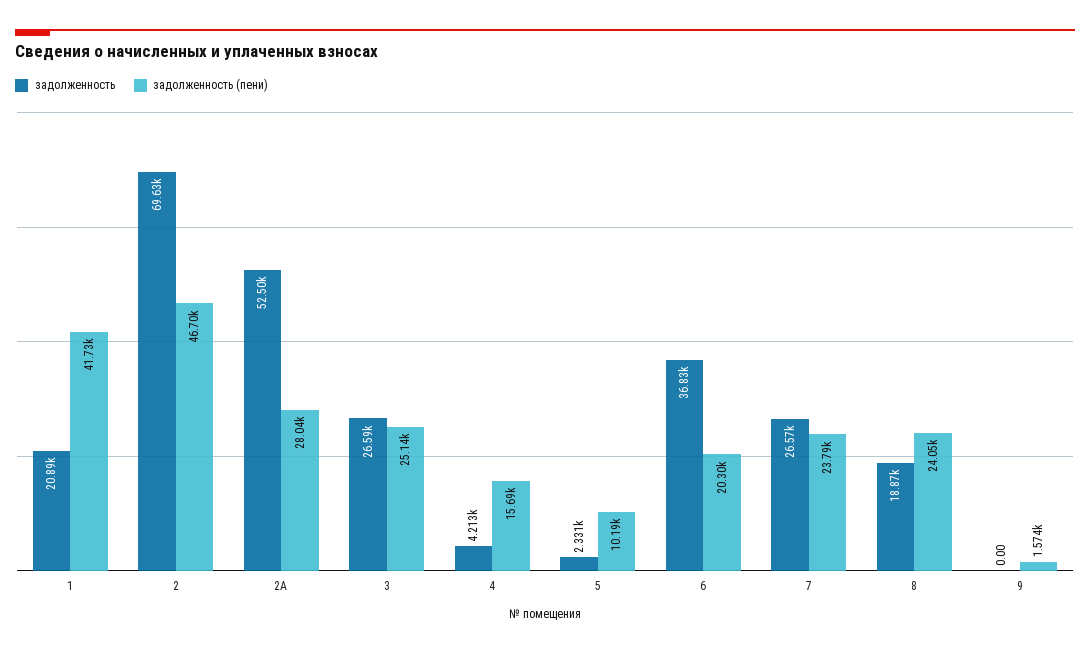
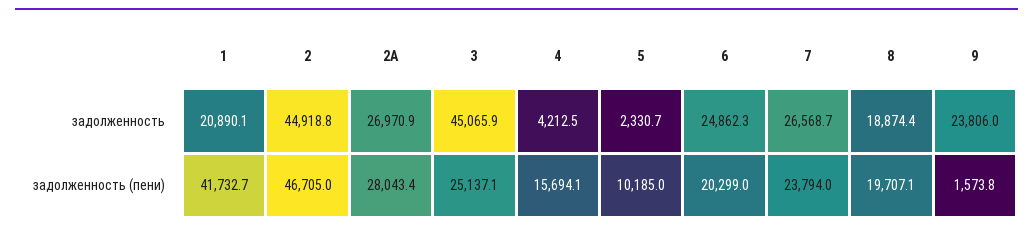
задолженность, 2: 69630 -> 44918.8
задолженность, 2А: 52500 -> 26970.9
задолженность, 3: 26590 -> 45065.9
задолженность, 6: 36830 -> 24862.3
задолженность (пени), 8: 24050 -> 19707.1
задолженность, 9: 0 -> 23806

